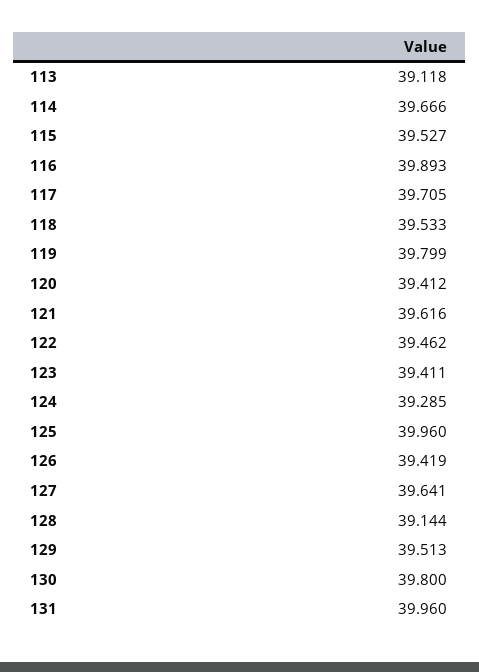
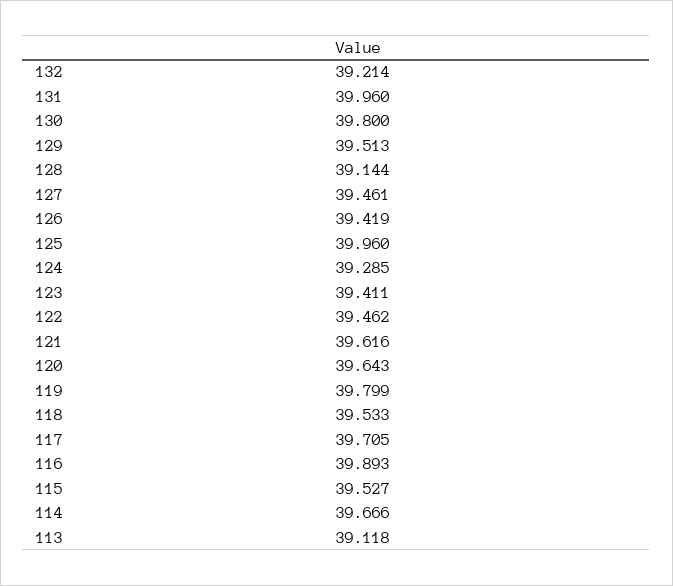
120: 39.412 -> 39.643
127: 39.641 -> 39.461
132: none -> 39.214

